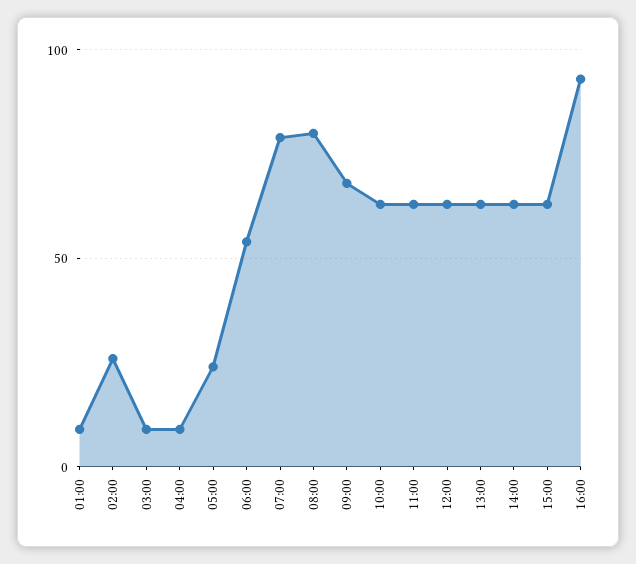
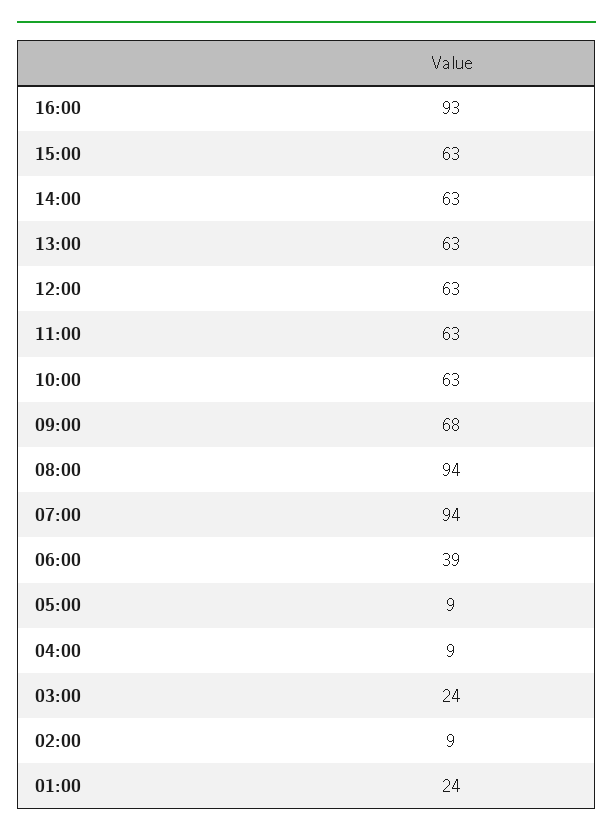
01:00: 10 -> 24
02:00: 25 -> 9
03:00: 10 -> 24
05:00: 25 -> 9
06:00: 55 -> 39
07:00: 80 -> 94
08:00: 80 -> 94

